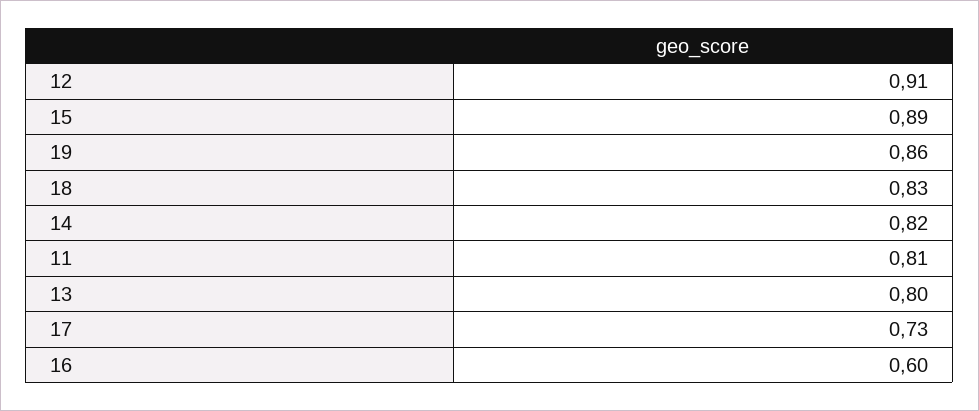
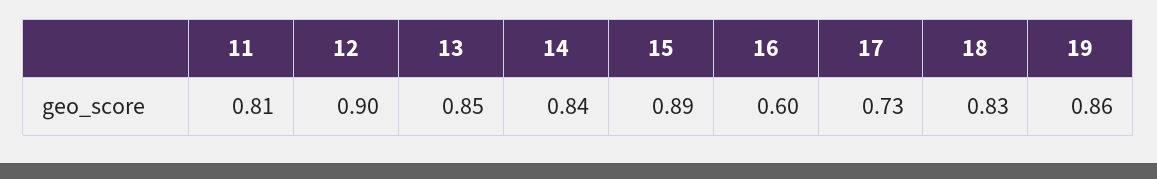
12: 0.91 -> 0.9
14: 0.82 -> 0.84
13: 0.8 -> 0.85

